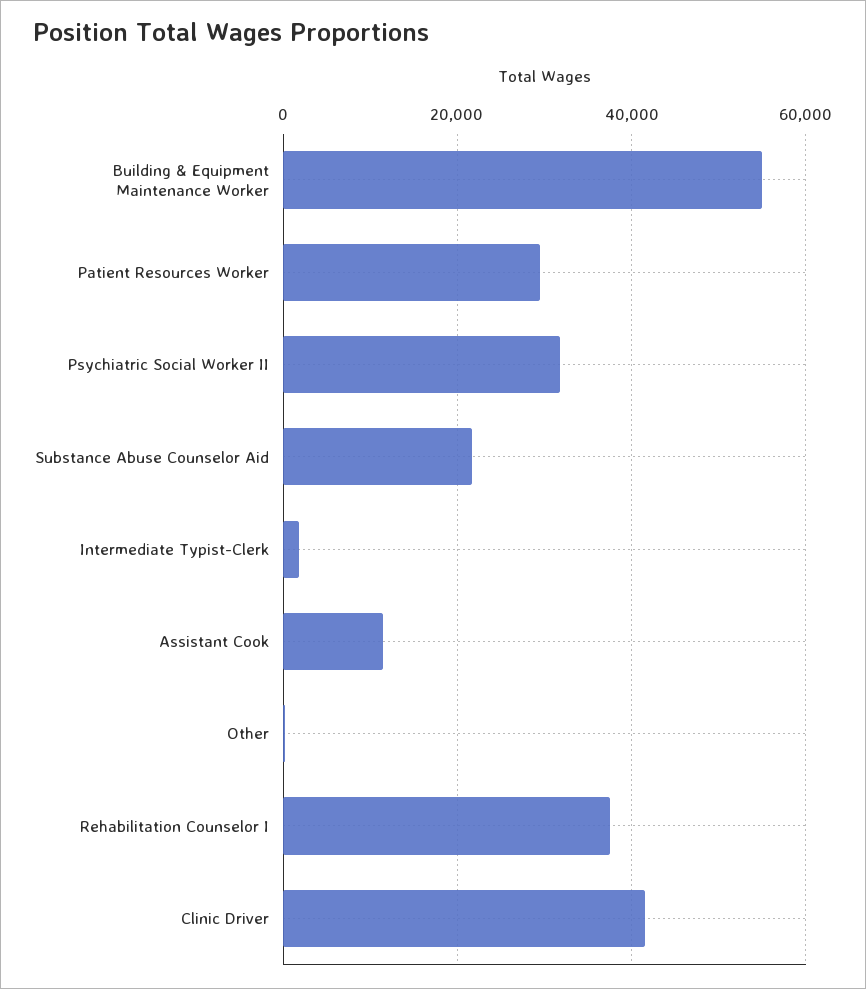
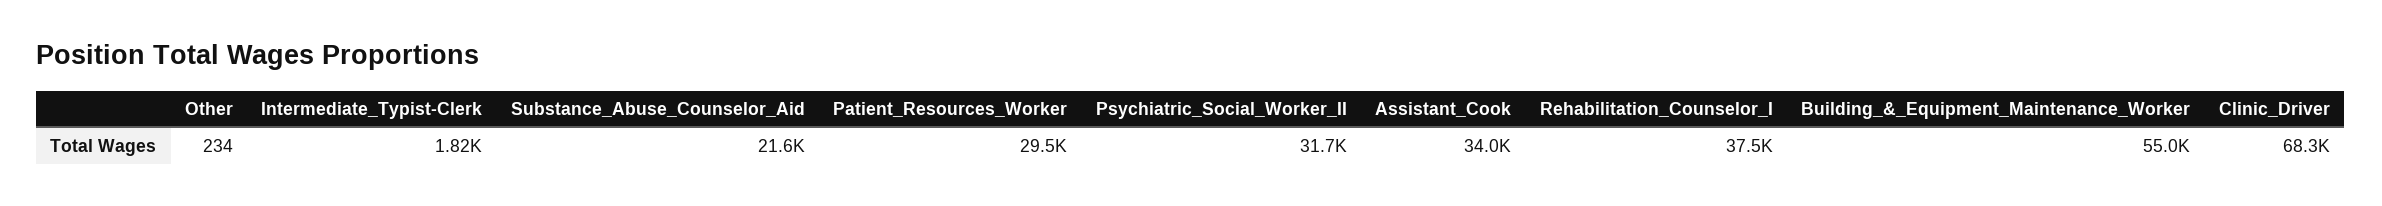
Assistant Cook: 12000 -> 34000
Clinic Driver: 42000 -> 68300

